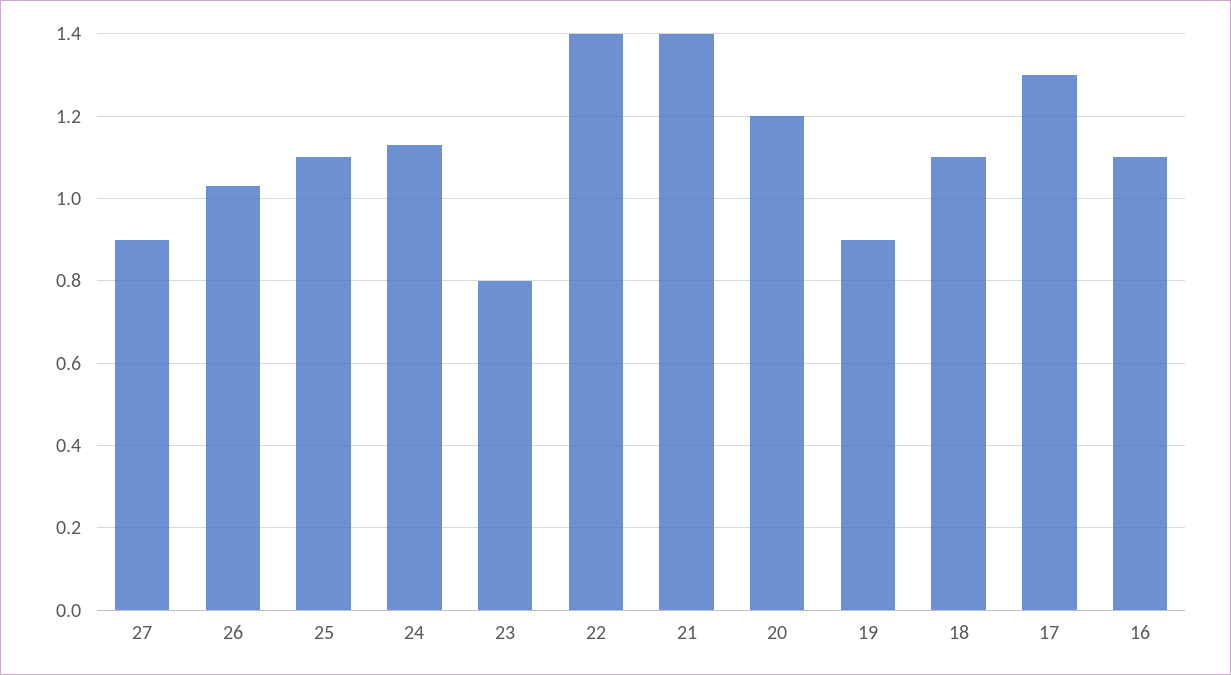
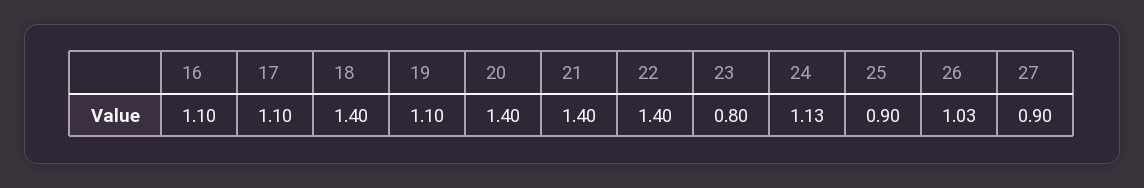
25: 1.1 -> 0.9
20: 1.2 -> 1.4
19: 0.9 -> 1.1
18: 1.1 -> 1.4
17: 1.3 -> 1.1

